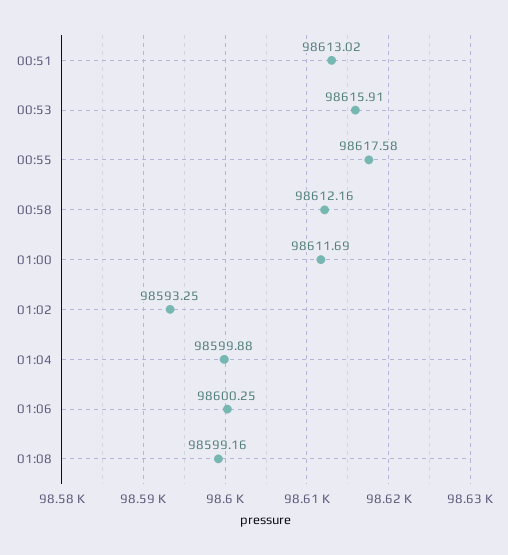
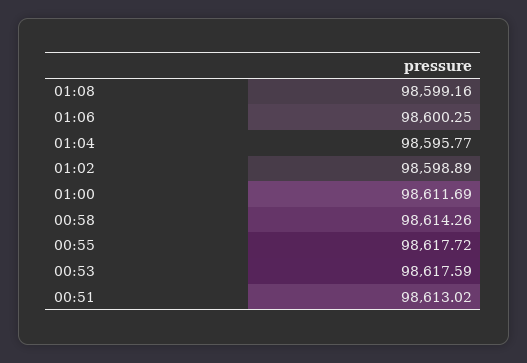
00:53: 98615.91 -> 98617.59
00:55: 98617.58 -> 98617.72
00:58: 98612.16 -> 98614.26
01:02: 98593.25 -> 98598.89
01:04: 98599.88 -> 98595.77

